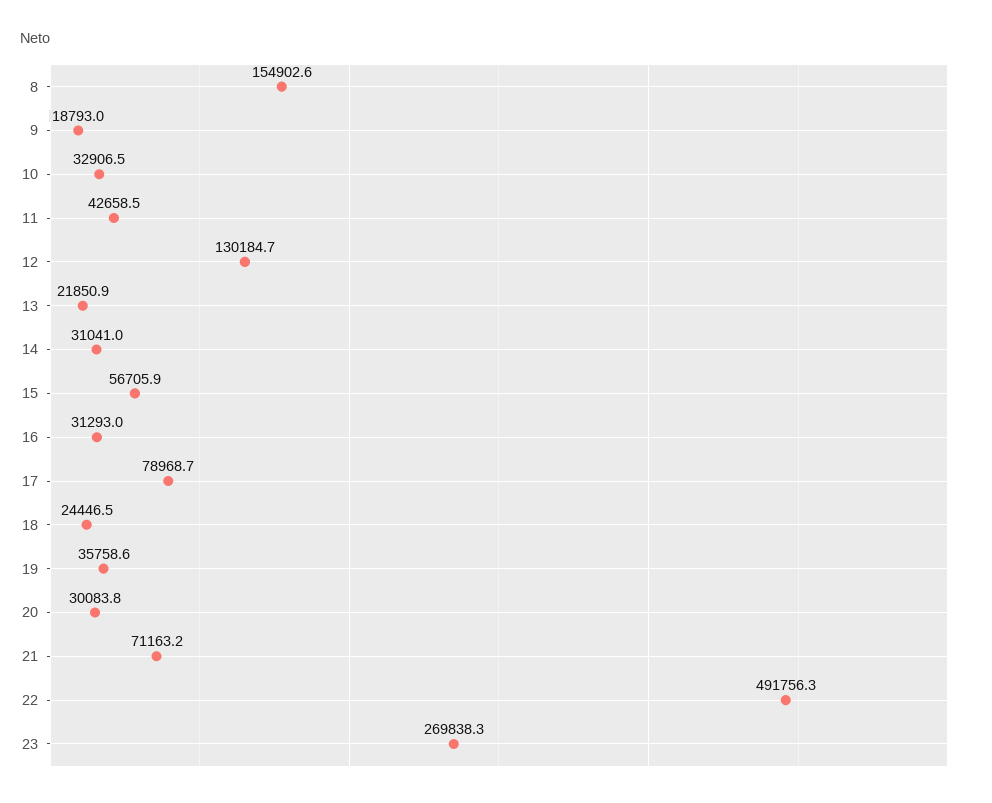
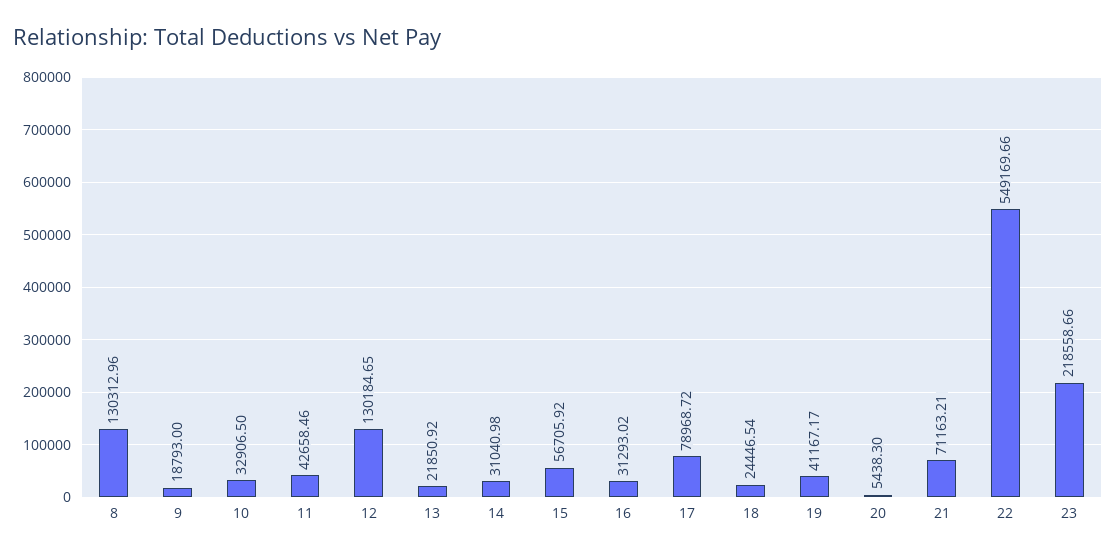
8: 154902.6 -> 130312.96
19: 35758.6 -> 41167.17
20: 30083.8 -> 5438.3
22: 491756.3 -> 549169.66
23: 269838.3 -> 218558.66

